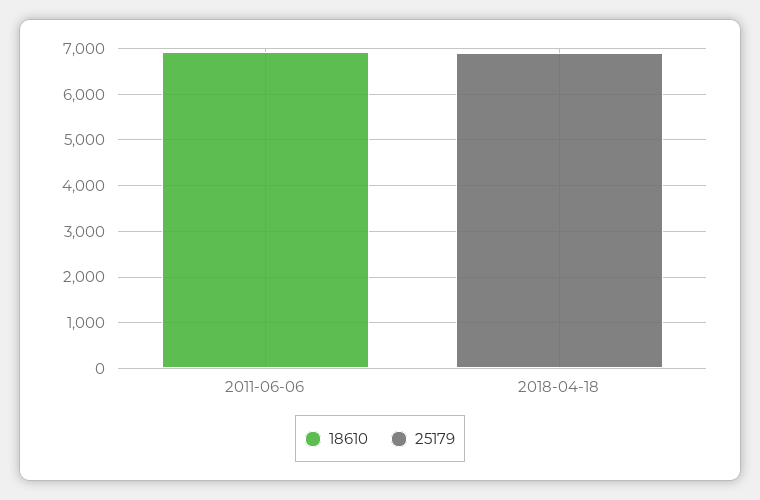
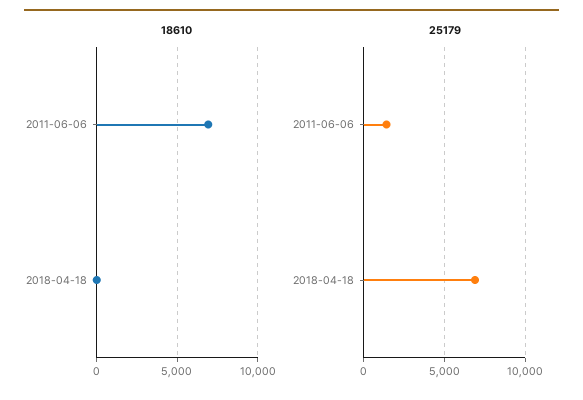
25179, 2011-06-06: 0 -> 1500

